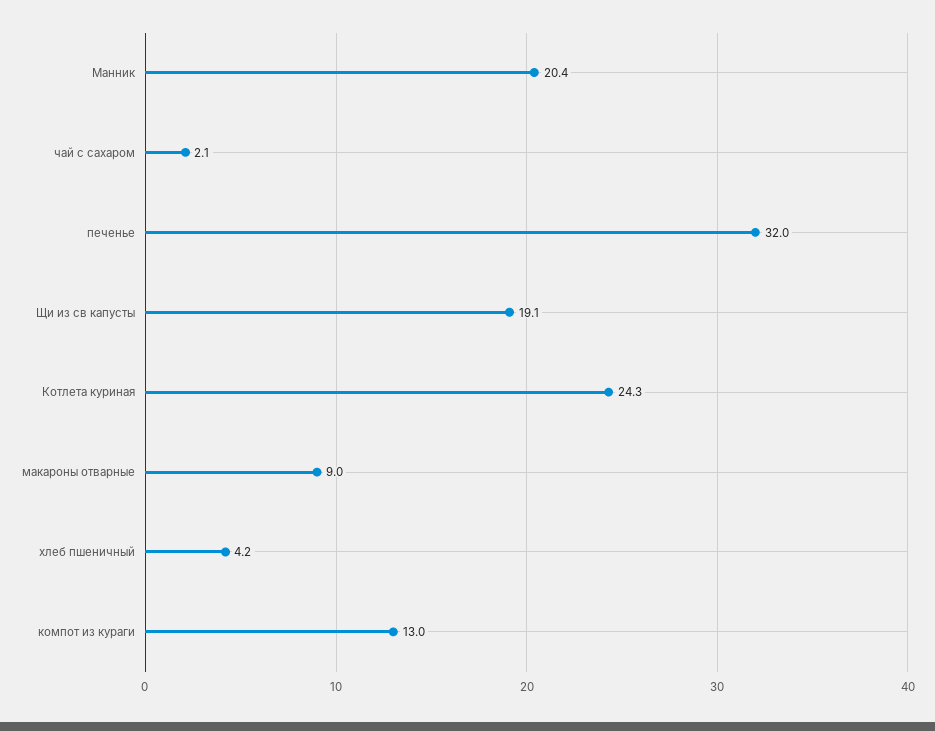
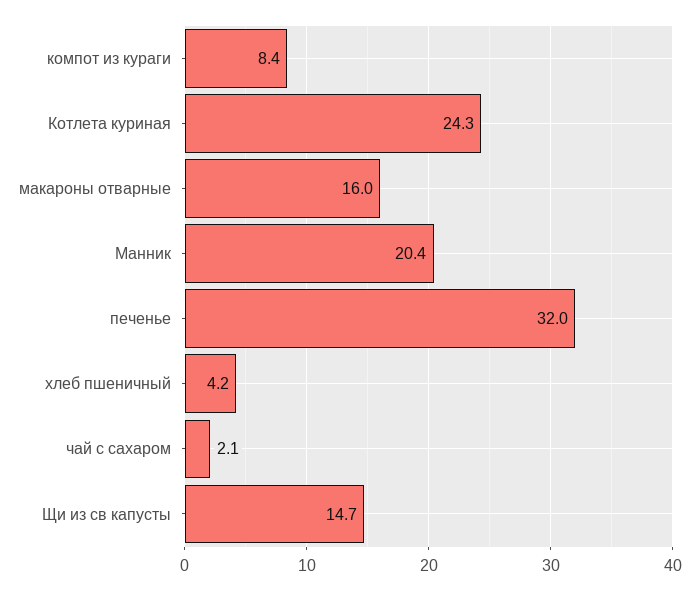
Щи из св капусты: 19.1 -> 14.7
макароны отварные: 9 -> 16
компот из кураги: 13 -> 8.4

